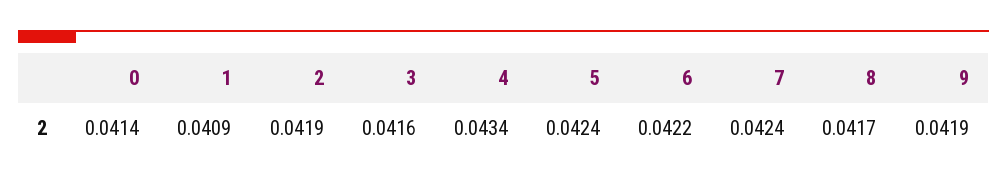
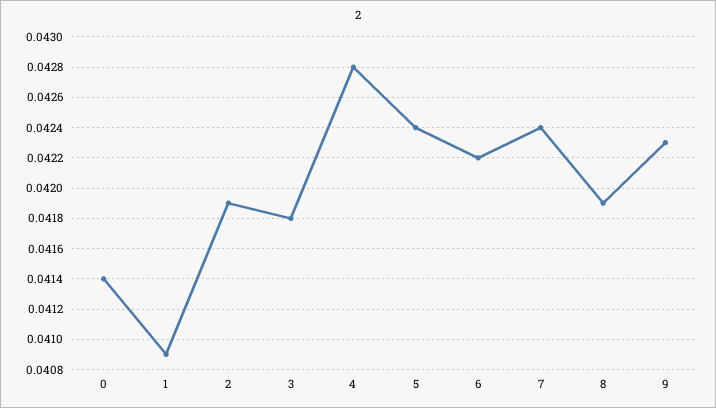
3: 0.0416 -> 0.0418
4: 0.0434 -> 0.0428
8: 0.0417 -> 0.0419
9: 0.0419 -> 0.0423

